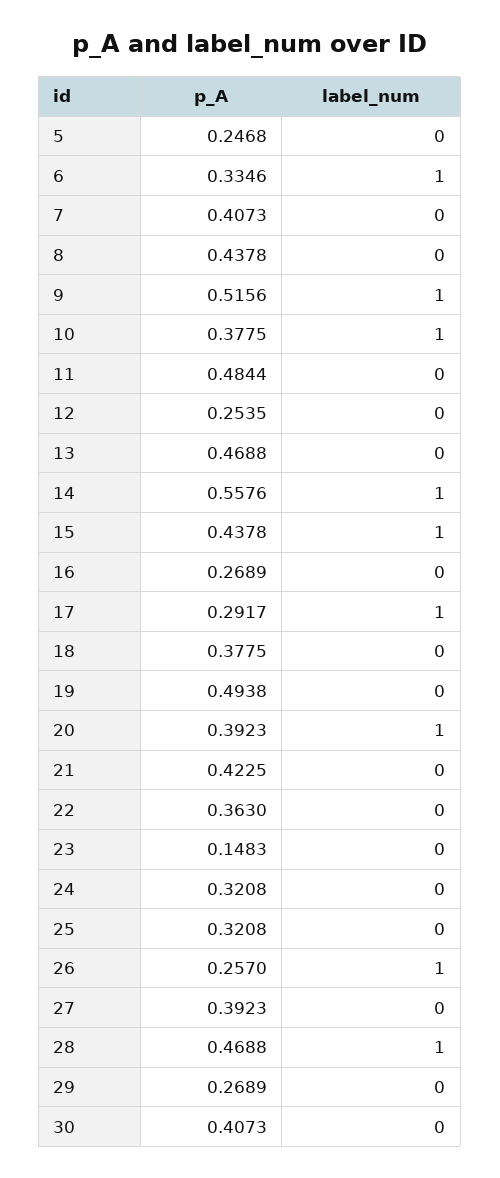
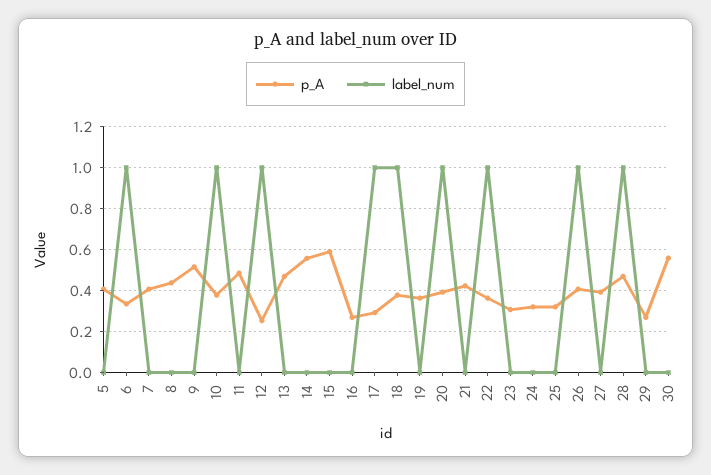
p_A, 5: 0.2468 -> 0.4
label_num, 9: 1 -> 0
label_num, 12: 0 -> 1
label_num, 14: 1 -> 0
p_A, 15: 0.4378 -> 0.6
label_num, 15: 1 -> 0
label_num, 18: 0 -> 1
p_A, 19: 0.4938 -> 0.35
label_num, 22: 0 -> 1
p_A, 23: 0.1483 -> 0.3
p_A, 26: 0.257 -> 0.4
p_A, 30: 0.4073 -> 0.55

